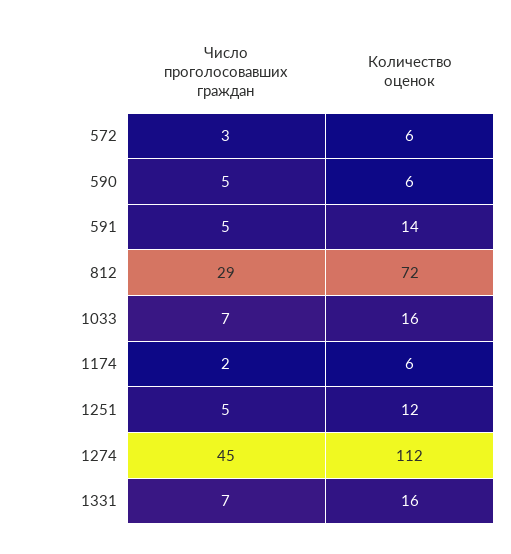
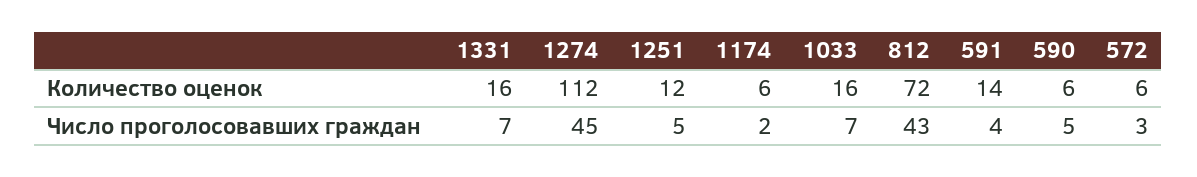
Число проголосовавших граждан, 591: 5 -> 4
Число проголосовавших граждан, 812: 29 -> 43

